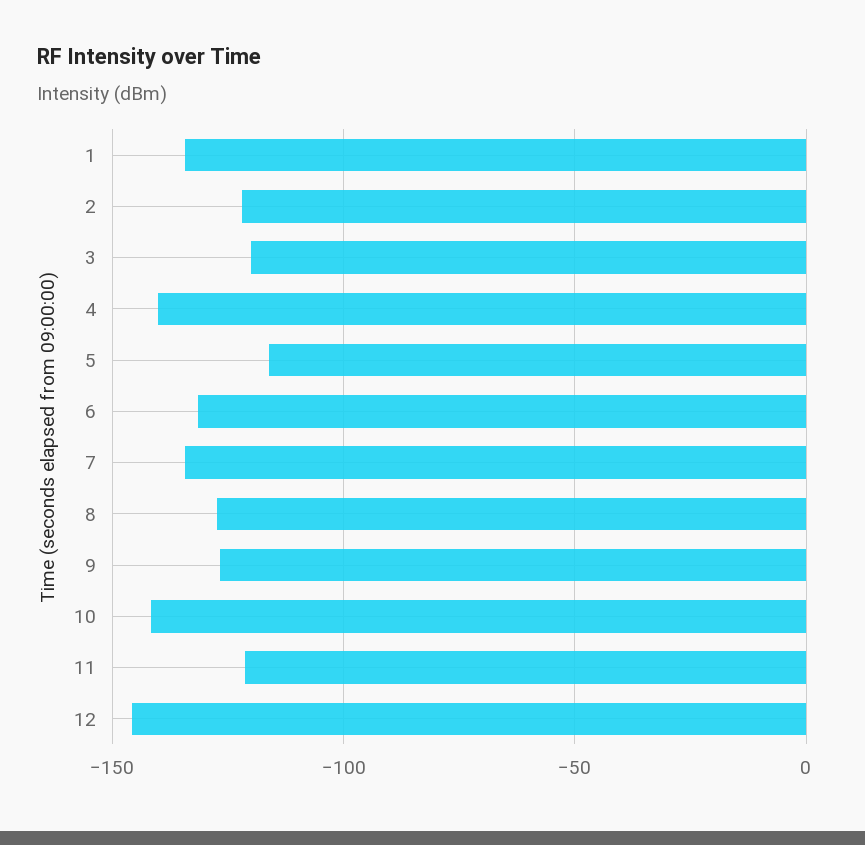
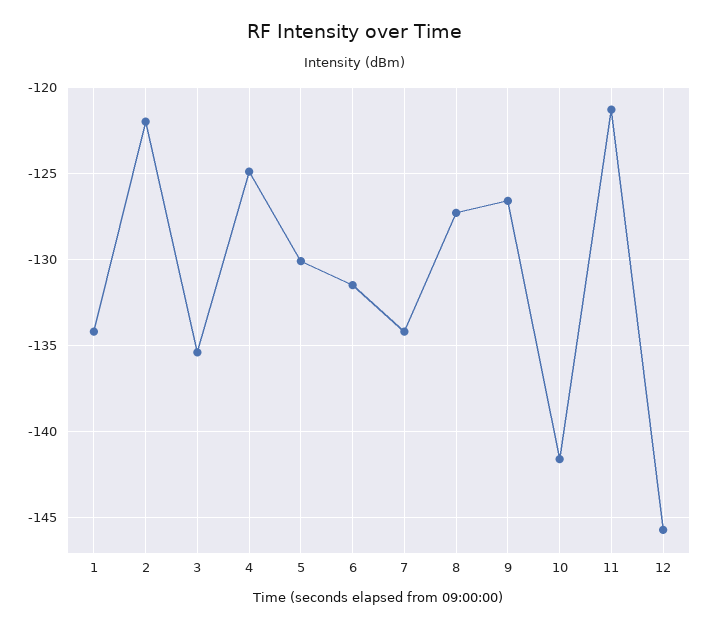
3: -120 -> -135.5
4: -140 -> -125
5: -115 -> -130

